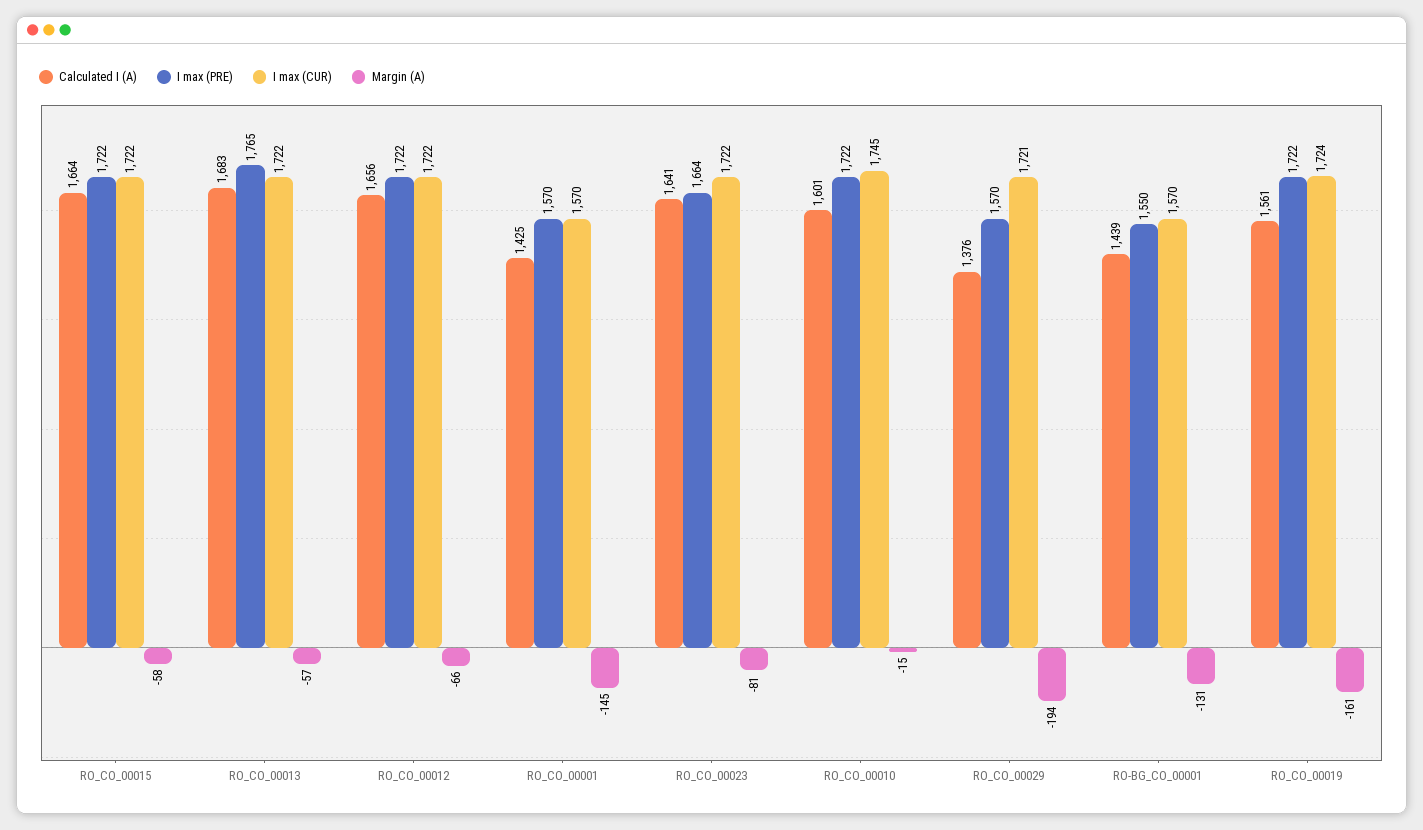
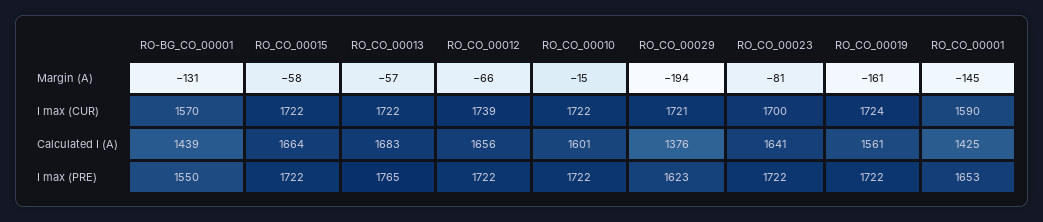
I max (CUR), RO_CO_00012: 1722 -> 1739
I max (PRE), RO_CO_00001: 1570 -> 1653
I max (CUR), RO_CO_00001: 1570 -> 1590
I max (PRE), RO_CO_00023: 1664 -> 1722
I max (CUR), RO_CO_00023: 1722 -> 1700
I max (CUR), RO_CO_00010: 1745 -> 1722
I max (PRE), RO_CO_00029: 1570 -> 1623

